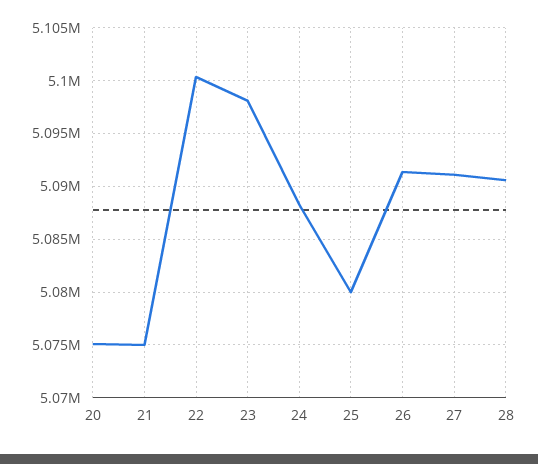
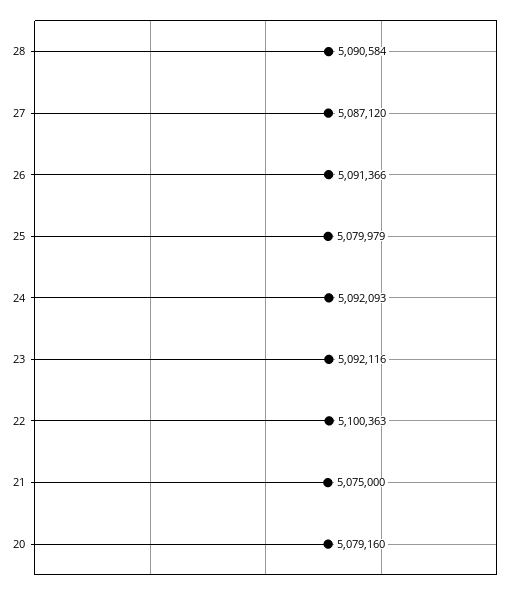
20: 5075000 -> 5079160
23: 5098000 -> 5092116
24: 5088000 -> 5092093
27: 5091000 -> 5087120

